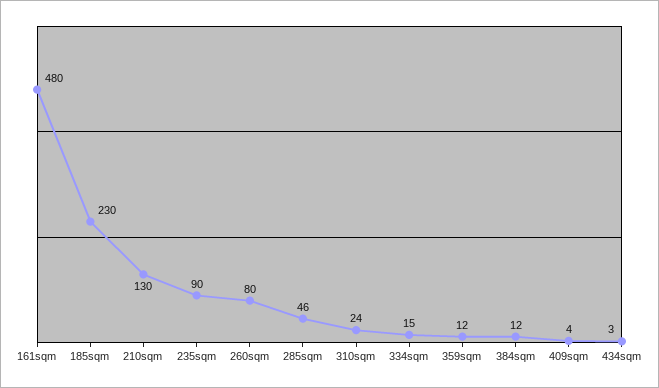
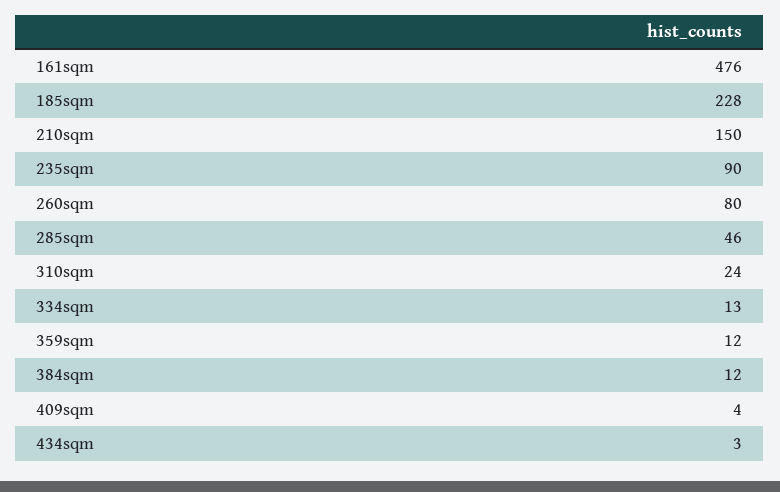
161sqm: 480 -> 476
185sqm: 230 -> 228
210sqm: 130 -> 150
334sqm: 15 -> 13

